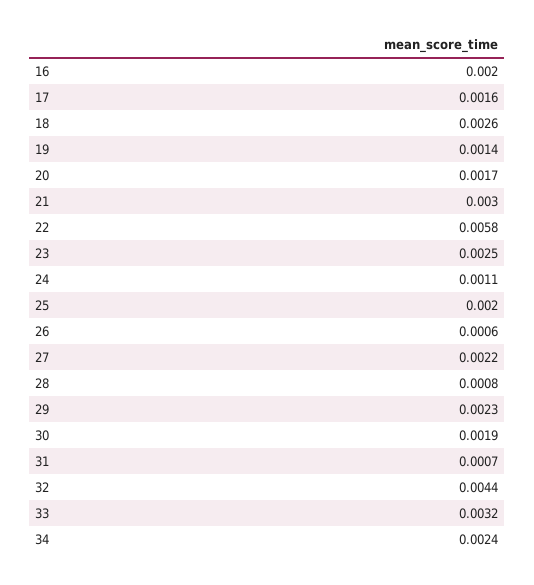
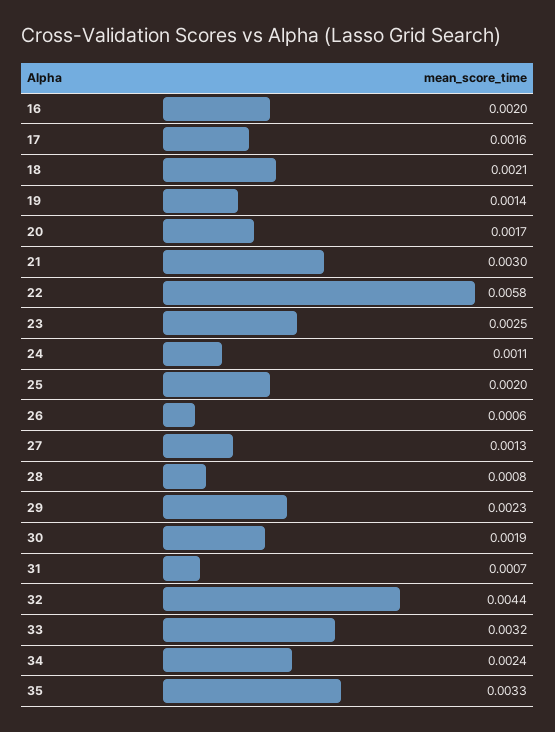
18: 0.0026 -> 0.0021
27: 0.0022 -> 0.0013
35: none -> 0.0033

